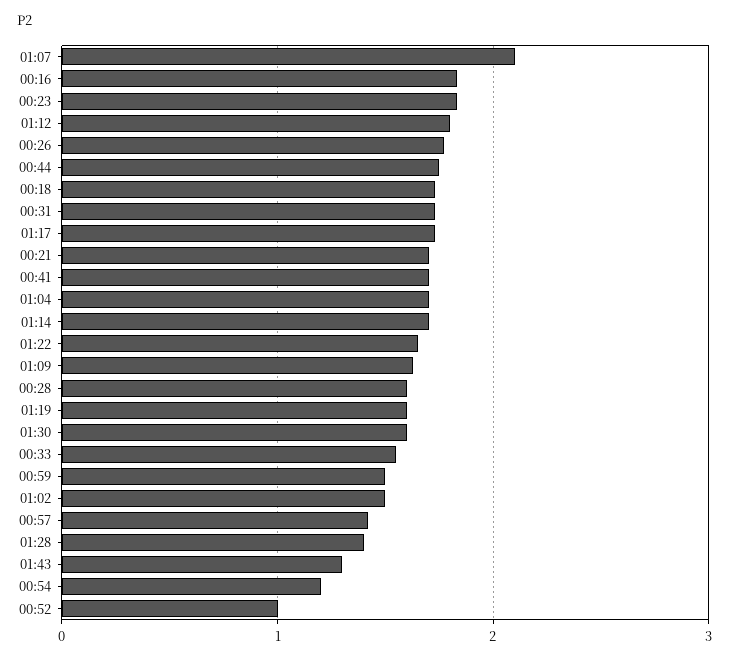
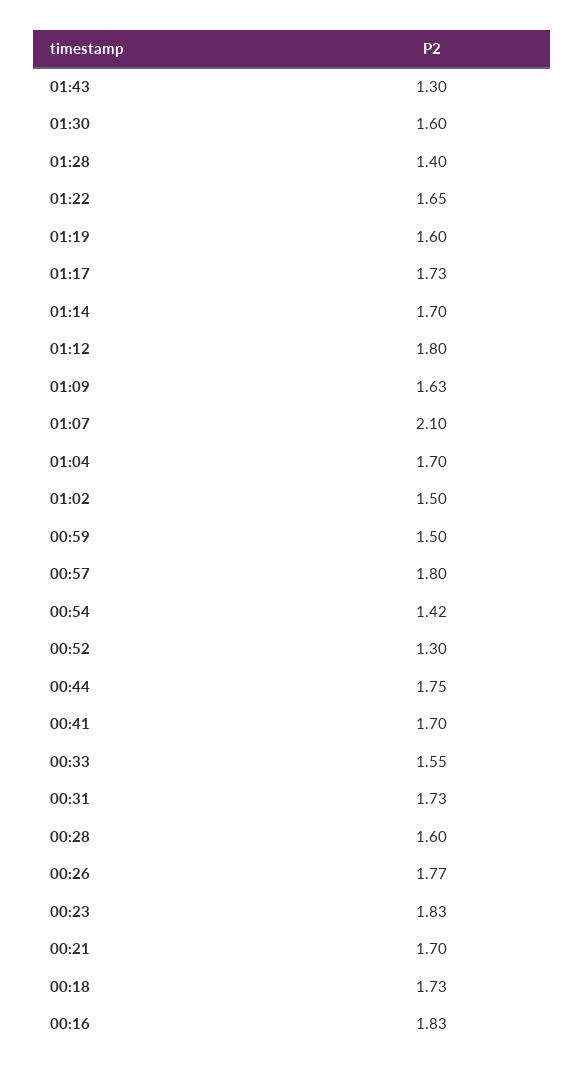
00:57: 1.4 -> 1.8
00:54: 1.2 -> 1.42
00:52: 1 -> 1.3

